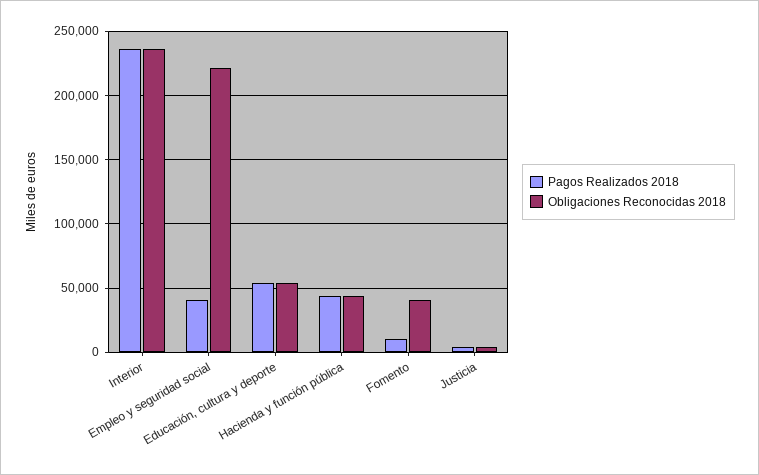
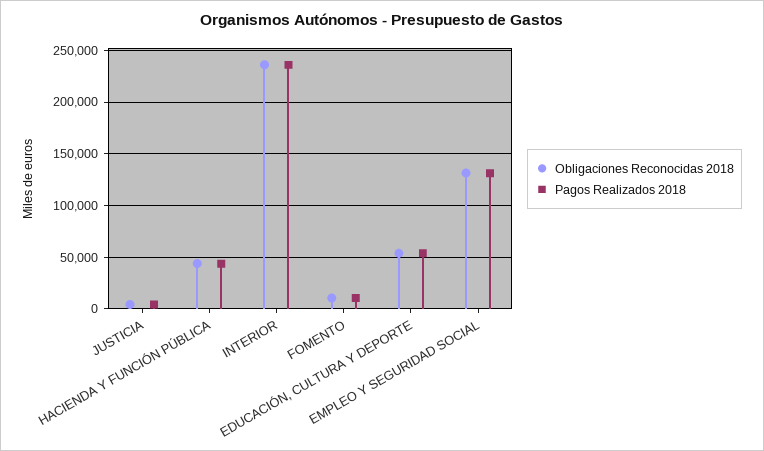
Pagos Realizados 2018, Empleo y seguridad social: 40000 -> 130000
Obligaciones Reconocidas 2018, Empleo y seguridad social: 220000 -> 130000
Obligaciones Reconocidas 2018, Fomento: 40000 -> 10000

